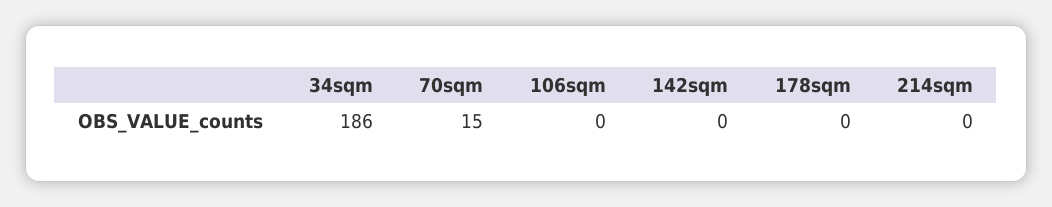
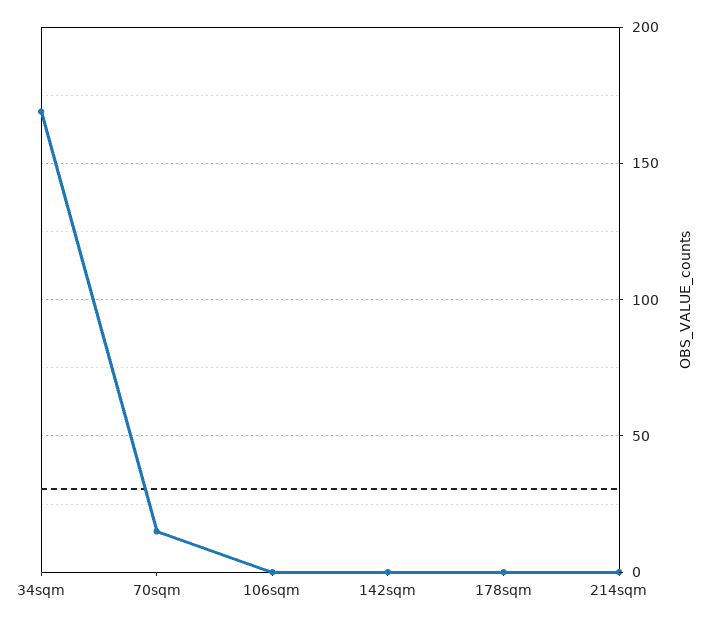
34sqm: 186 -> 170

